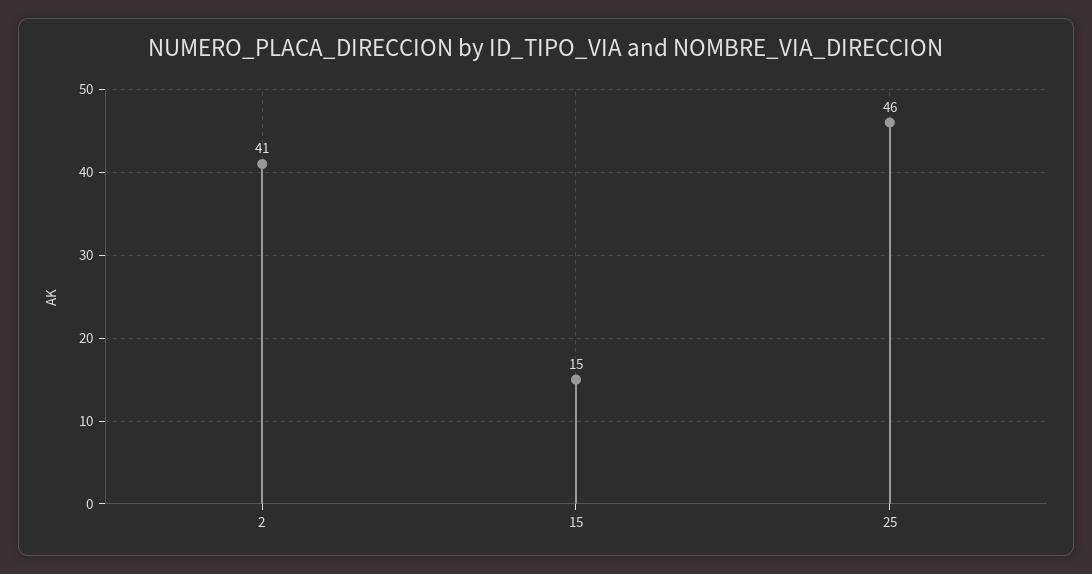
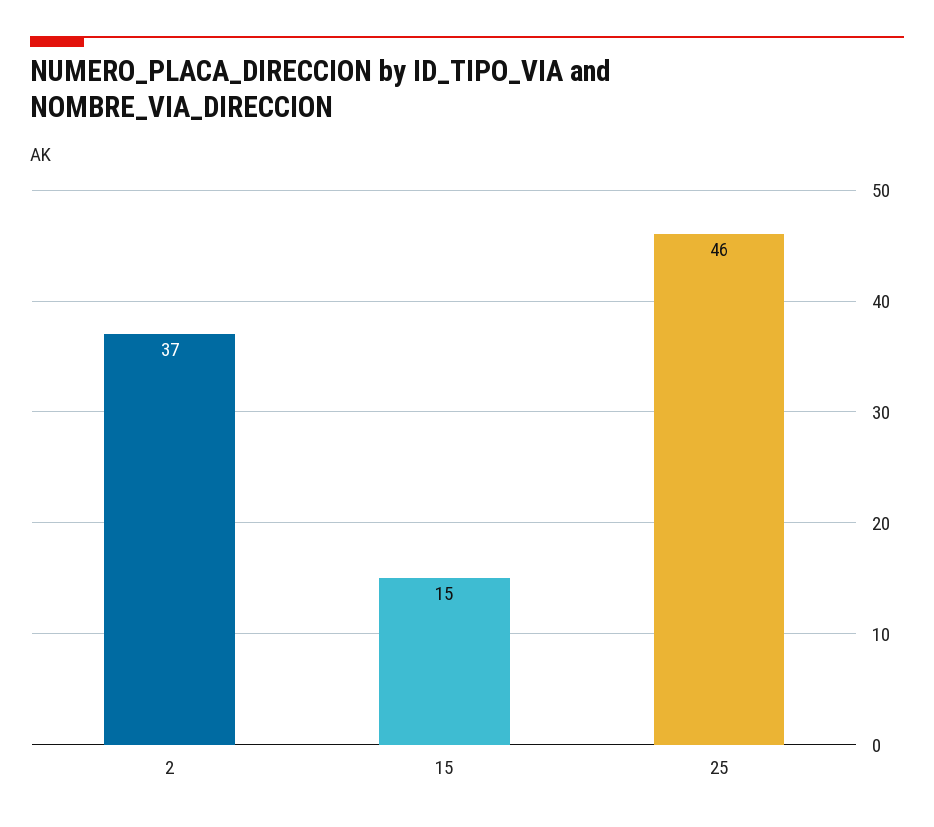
2: 41 -> 37

